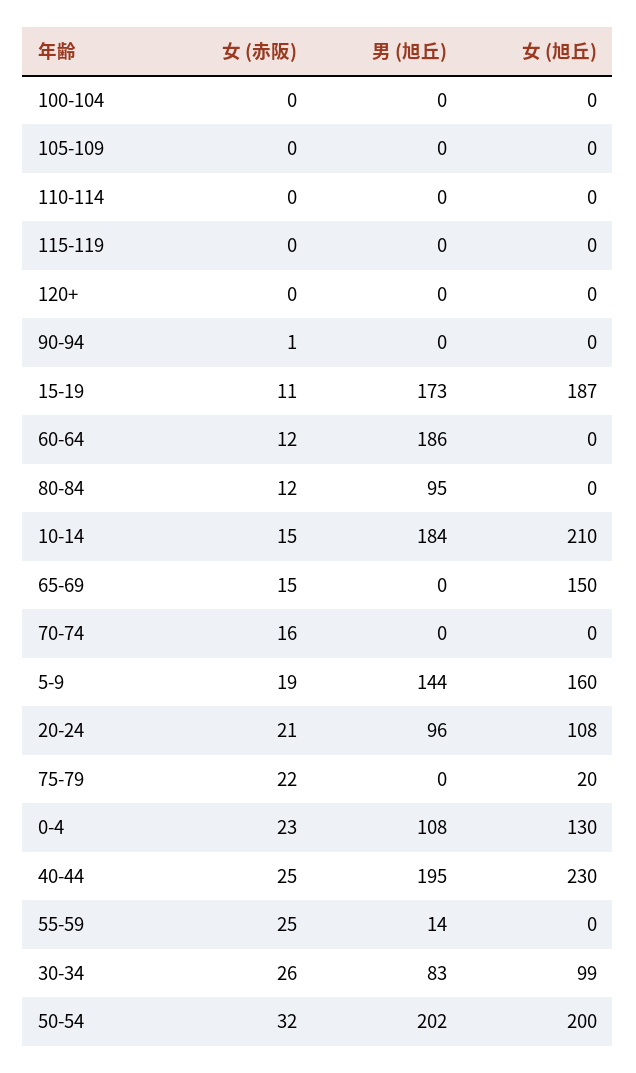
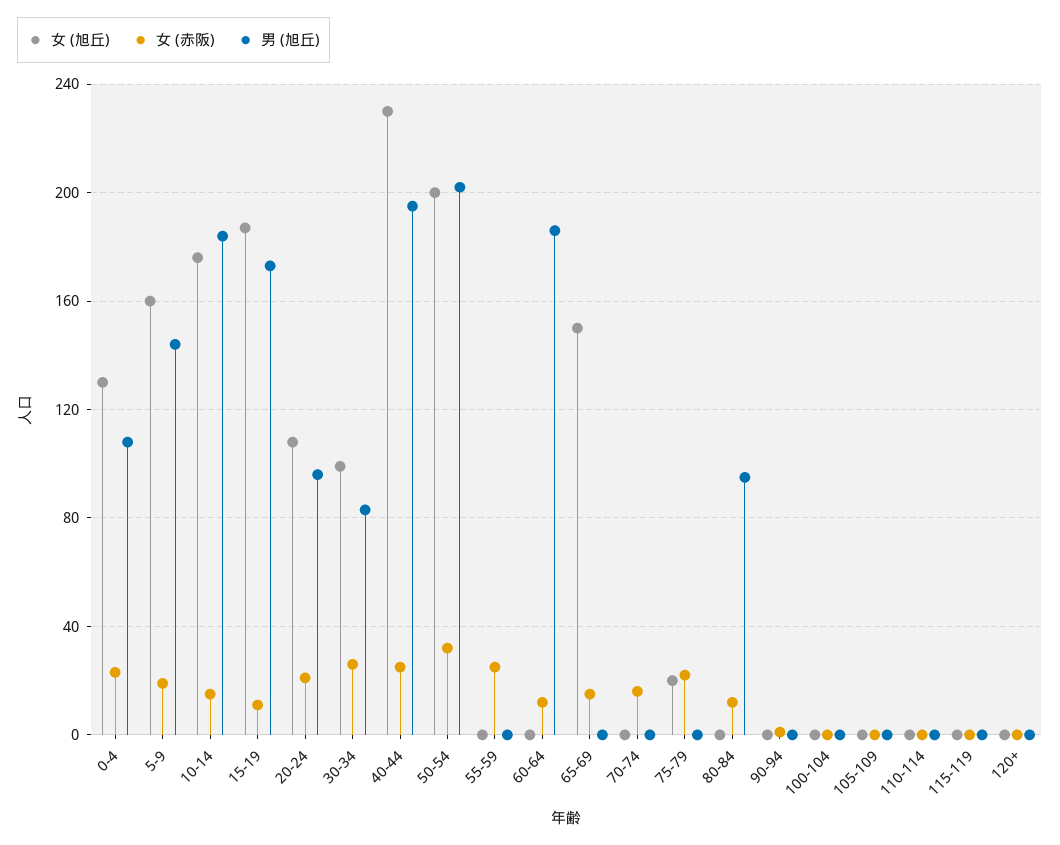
女 (旭丘), 10-14: 210 -> 175
男 (旭丘), 55-59: 14 -> 0

